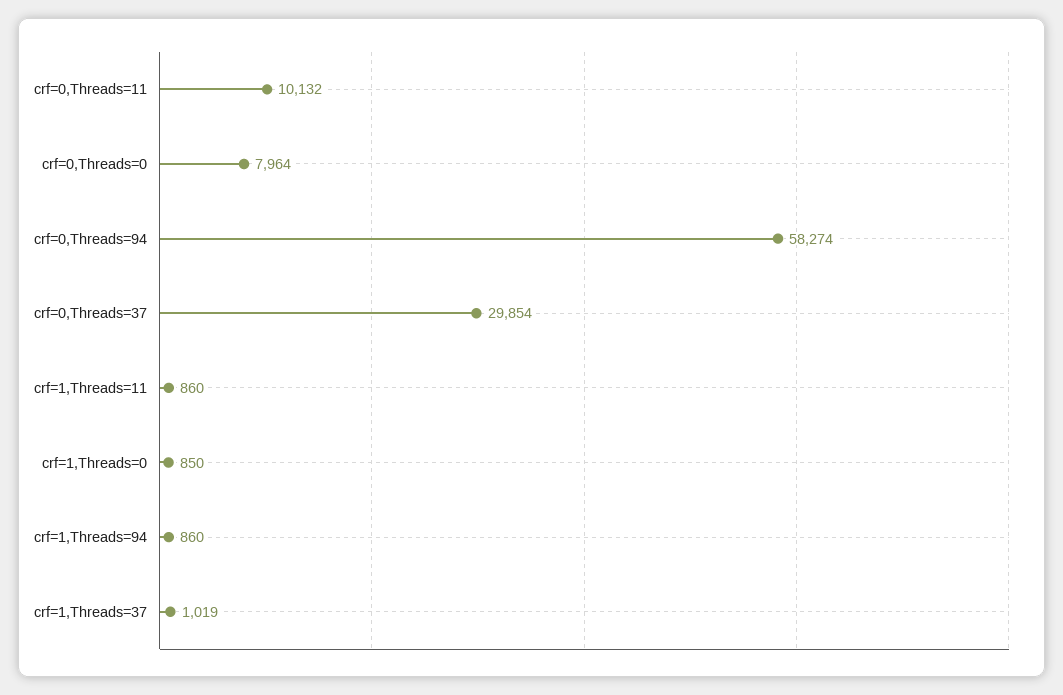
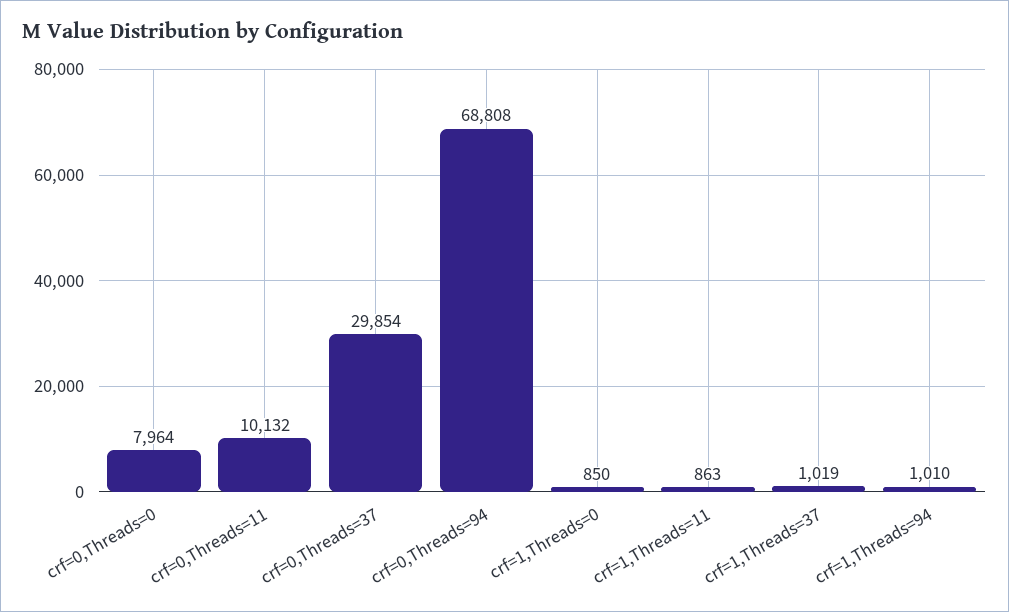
crf=0,Threads=94: 58274 -> 68808
crf=1,Threads=11: 860 -> 863
crf=1,Threads=94: 860 -> 1010

